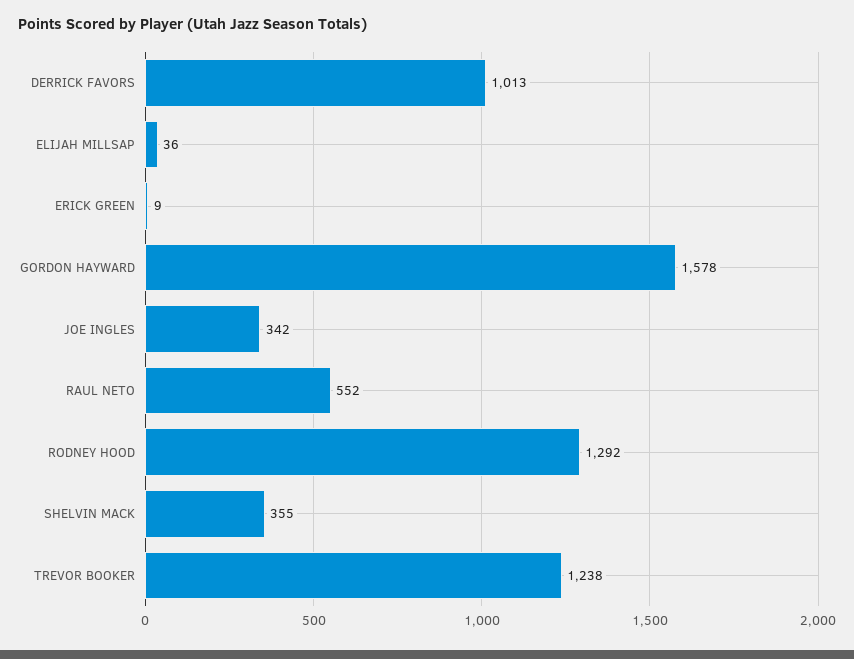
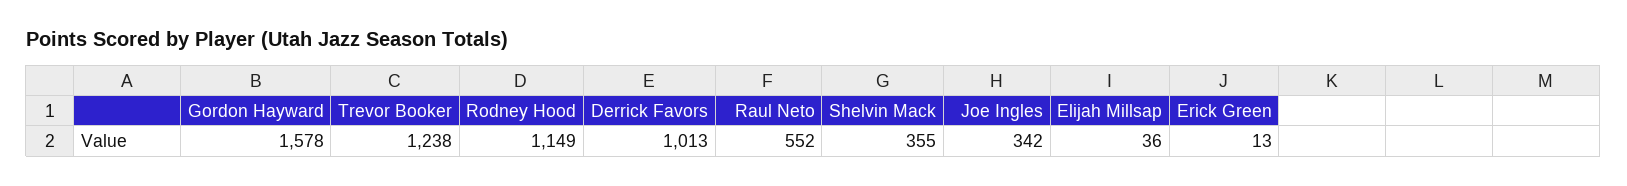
ERICK GREEN: 9 -> 13
RODNEY HOOD: 1292 -> 1149

